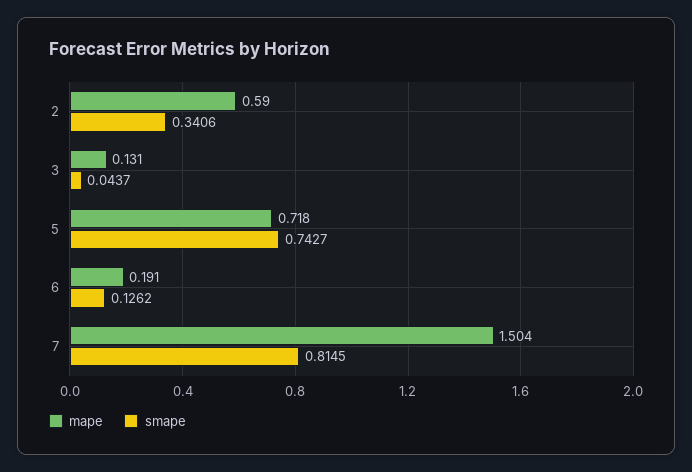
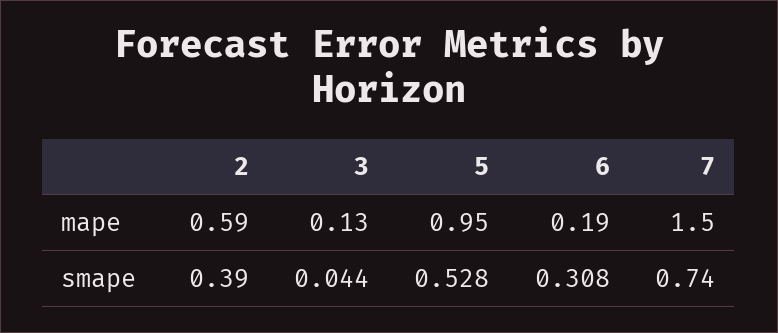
smape, 2: 0.3406 -> 0.39
mape, 5: 0.718 -> 0.95
smape, 5: 0.7427 -> 0.528
smape, 6: 0.1262 -> 0.308
smape, 7: 0.8145 -> 0.74

